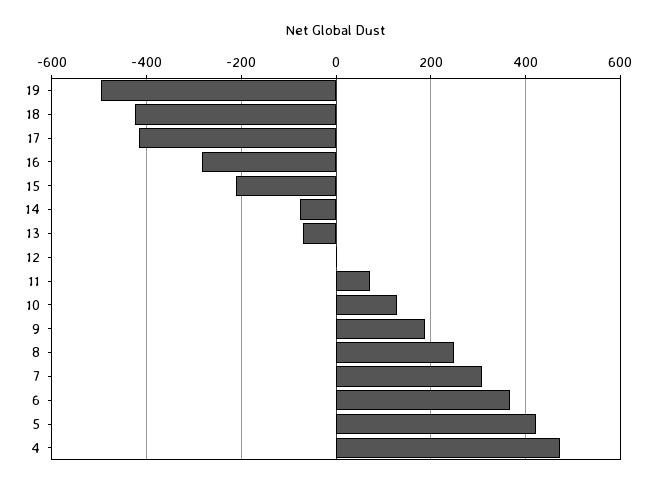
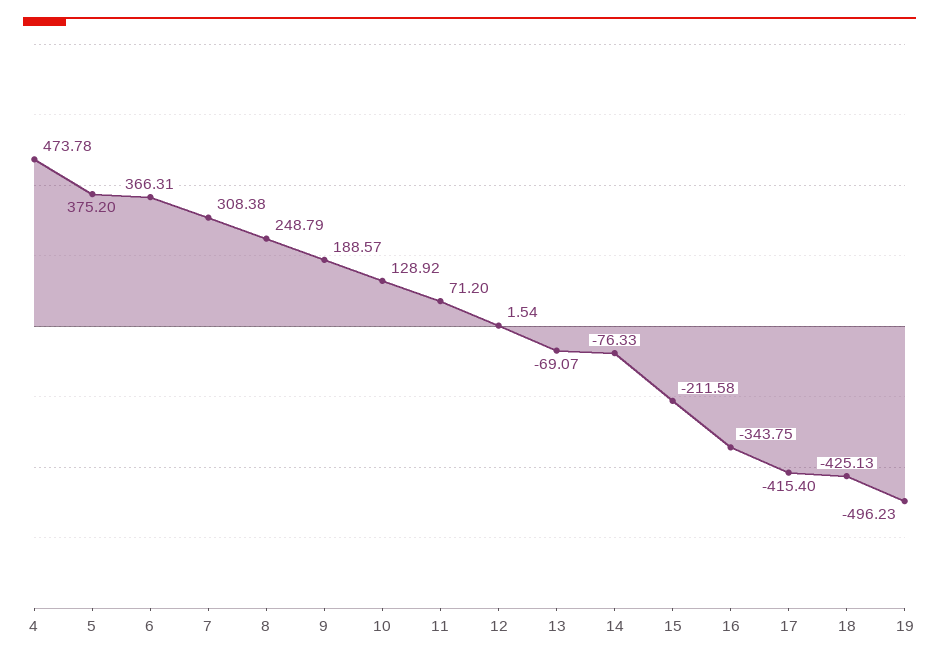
16: -280 -> -343.75
5: 420 -> 375.2

